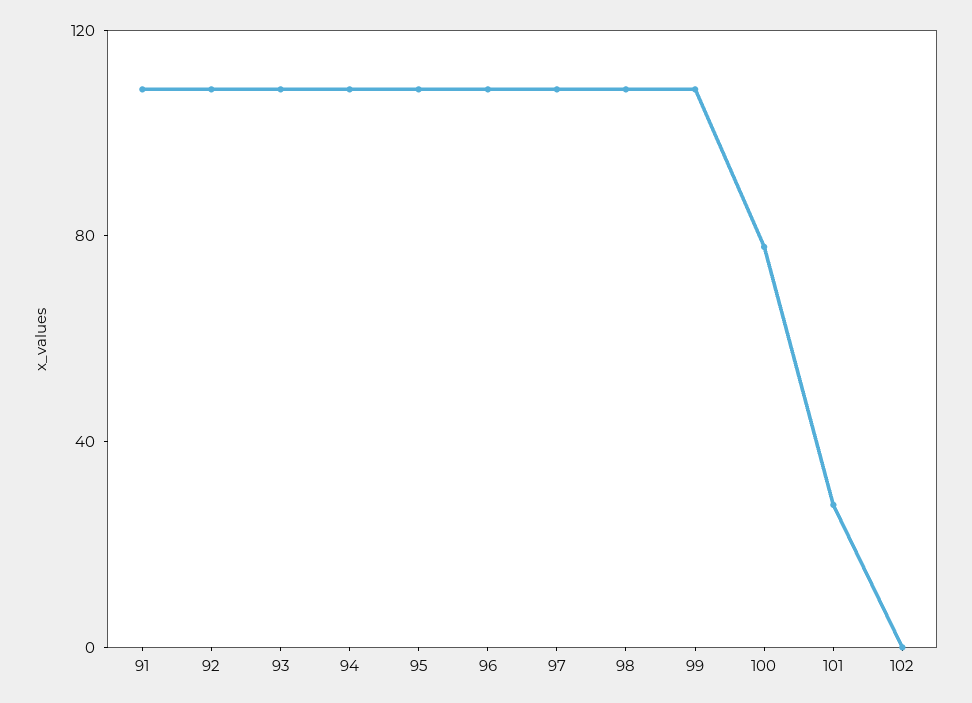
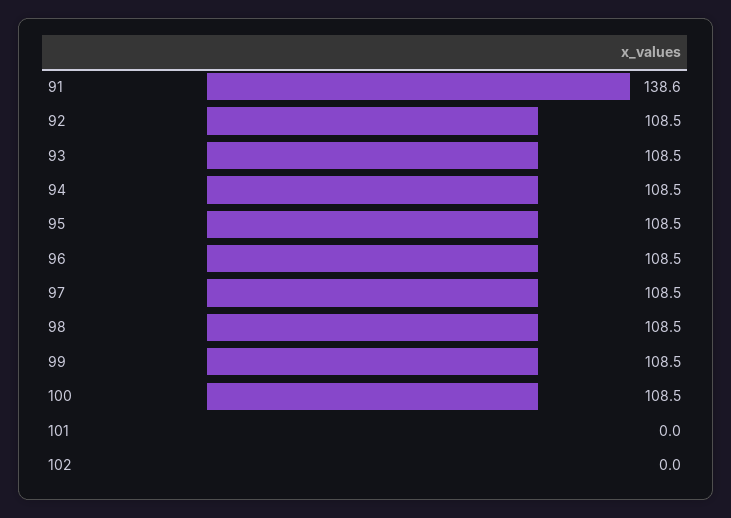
91: 110 -> 138.6
100: 80 -> 108.5
101: 30 -> 0

